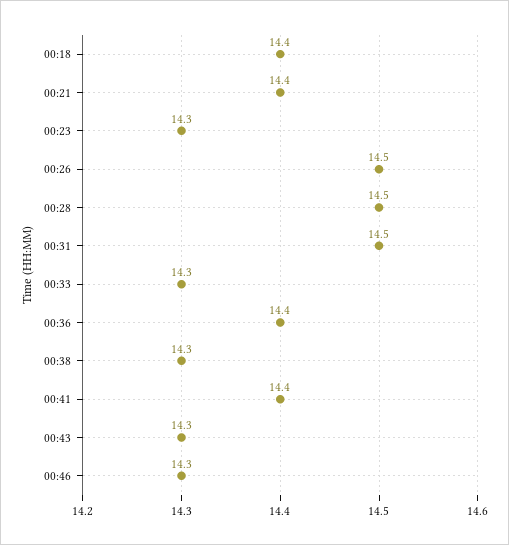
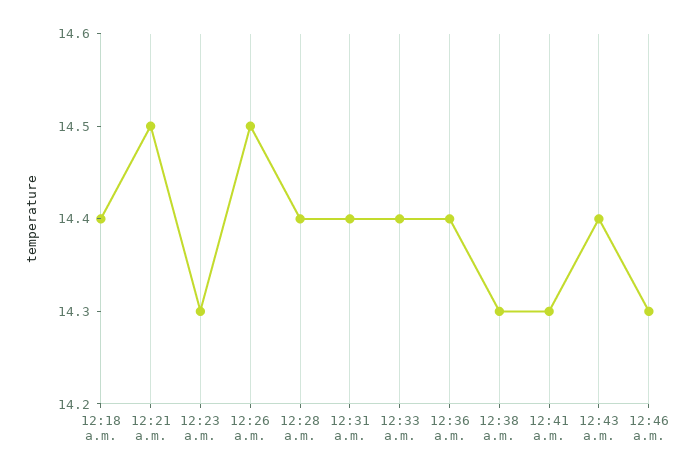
00:21: 14.4 -> 14.5
00:28: 14.5 -> 14.4
00:31: 14.5 -> 14.4
00:33: 14.3 -> 14.4
00:41: 14.4 -> 14.3
00:43: 14.3 -> 14.4

